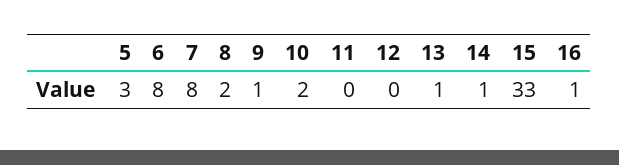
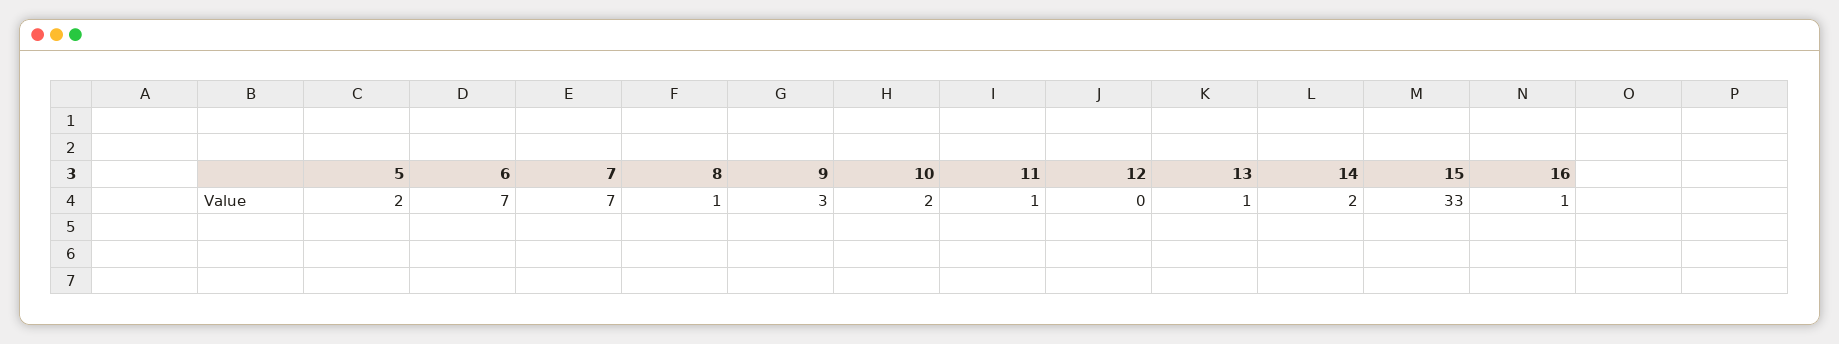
5: 3 -> 2
6: 8 -> 7
7: 8 -> 7
8: 2 -> 1
9: 1 -> 3
11: 0 -> 1
14: 1 -> 2

